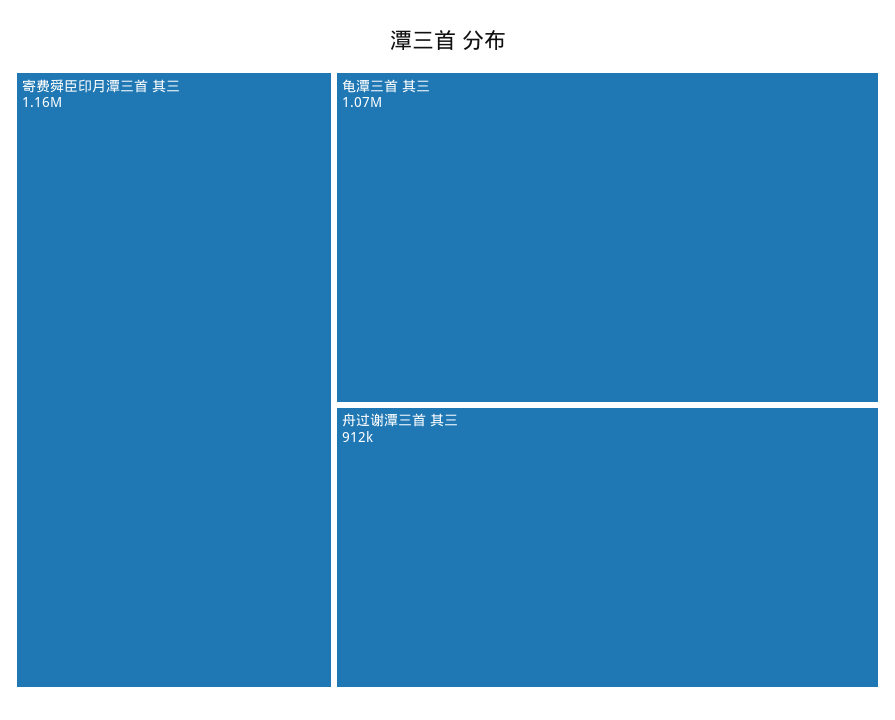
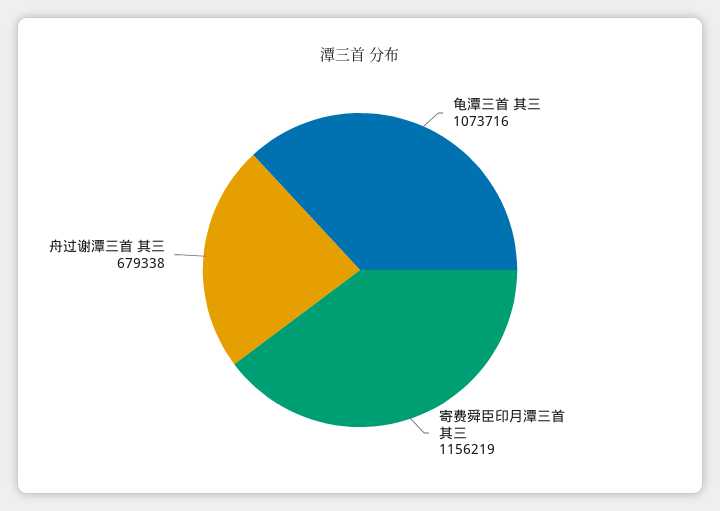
舟过谢潭三首 其三: 912000 -> 679338

